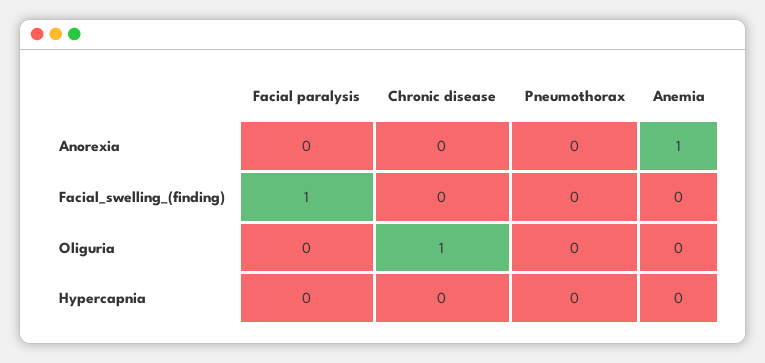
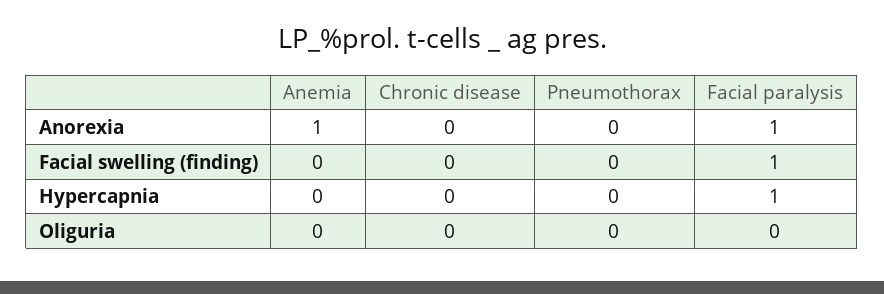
Facial paralysis, Anorexia: 0 -> 1
Chronic disease, Oliguria: 1 -> 0
Facial paralysis, Hypercapnia: 0 -> 1

